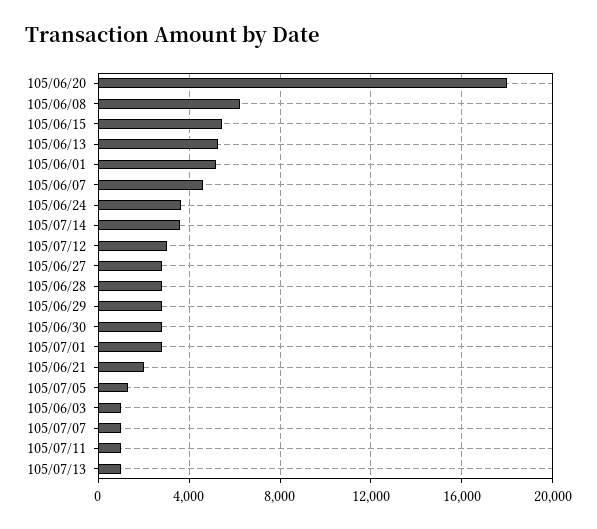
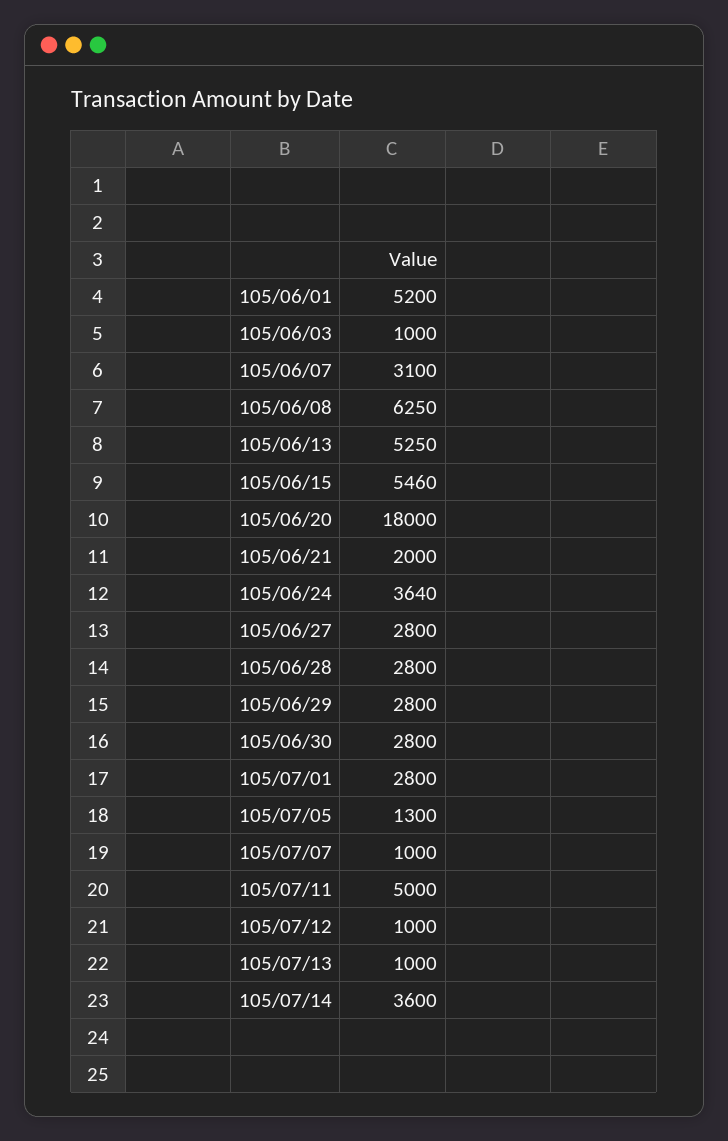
105/06/07: 4500 -> 3100
105/07/12: 3000 -> 1000
105/07/11: 1000 -> 5000

